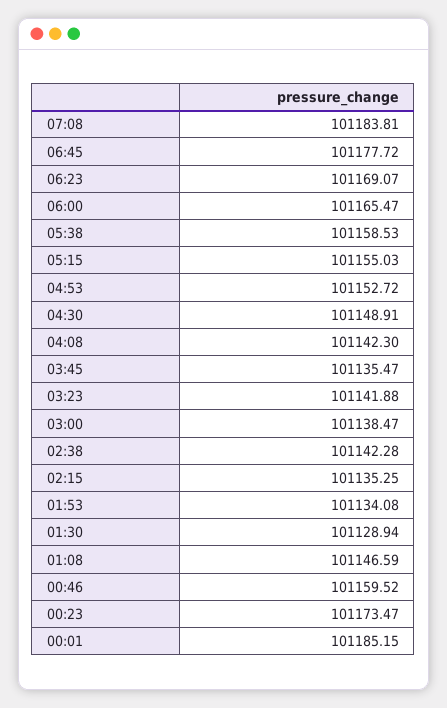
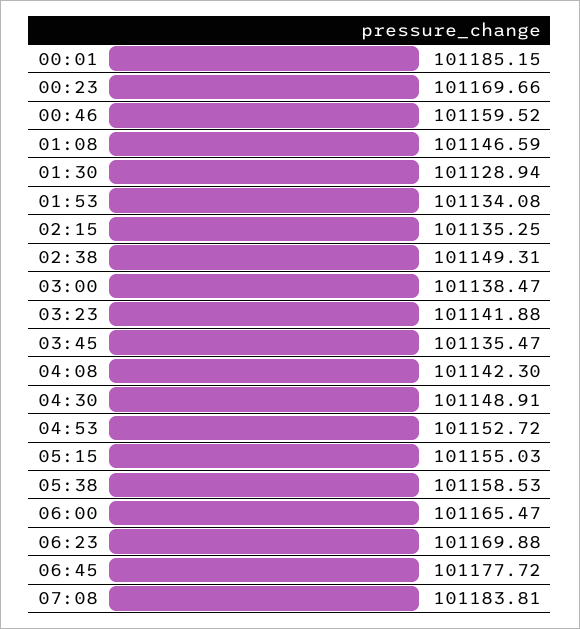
06:23: 101169.07 -> 101169.88
02:38: 101142.28 -> 101149.31
00:23: 101173.47 -> 101169.66

